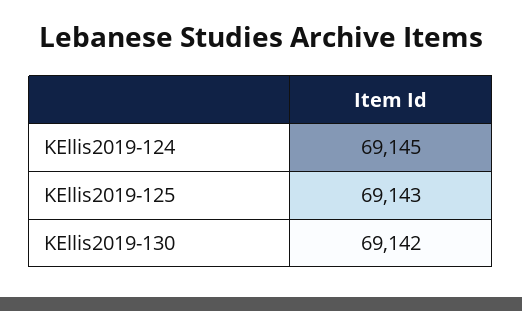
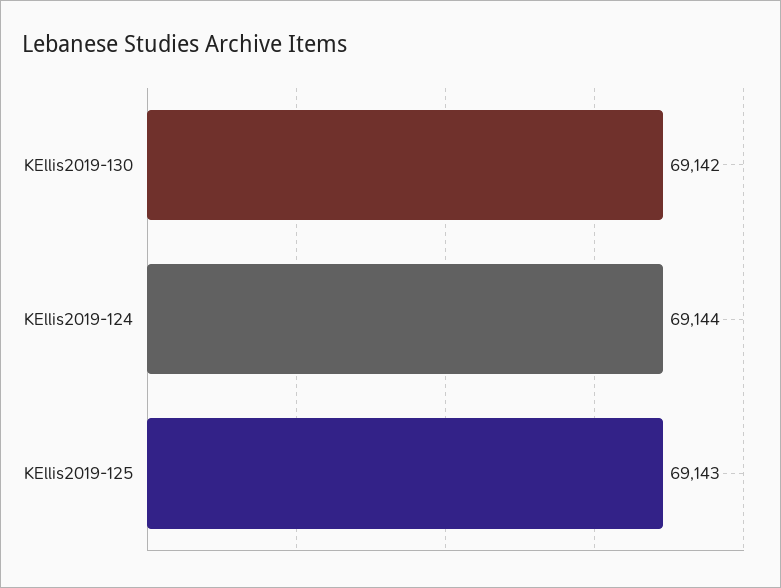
KEllis2019-124: 69145 -> 69144

